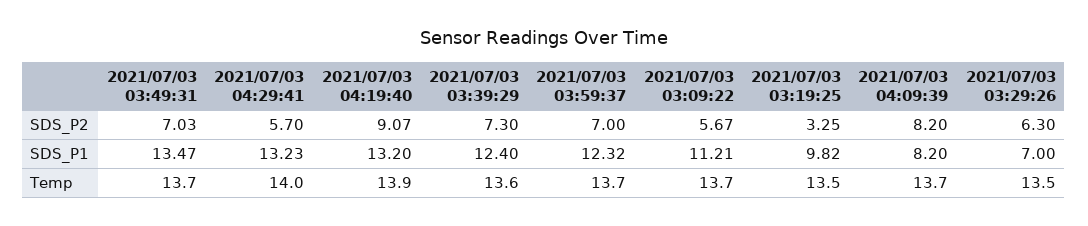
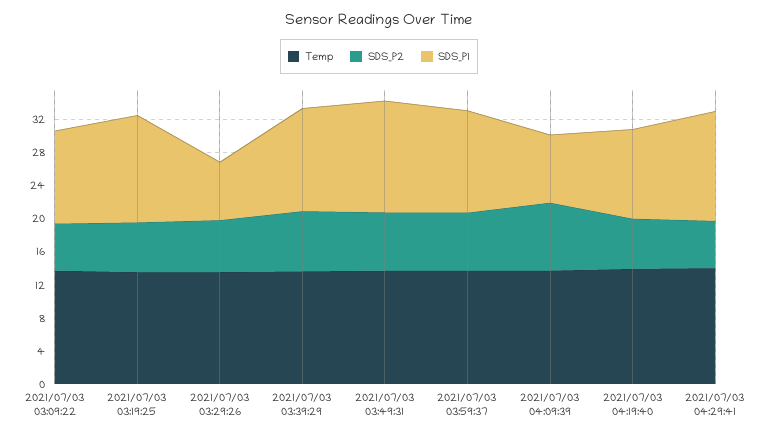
SDS_P2, 2021/07/03 04:19:40: 9.07 -> 6
SDS_P2, 2021/07/03 03:19:25: 3.25 -> 6
SDS_P1, 2021/07/03 04:19:40: 13.2 -> 11
SDS_P1, 2021/07/03 03:19:25: 9.82 -> 13

